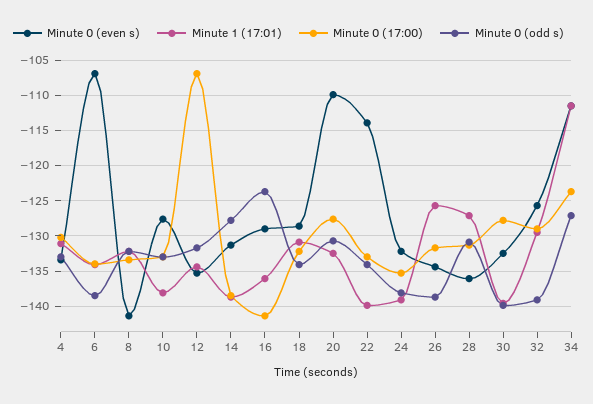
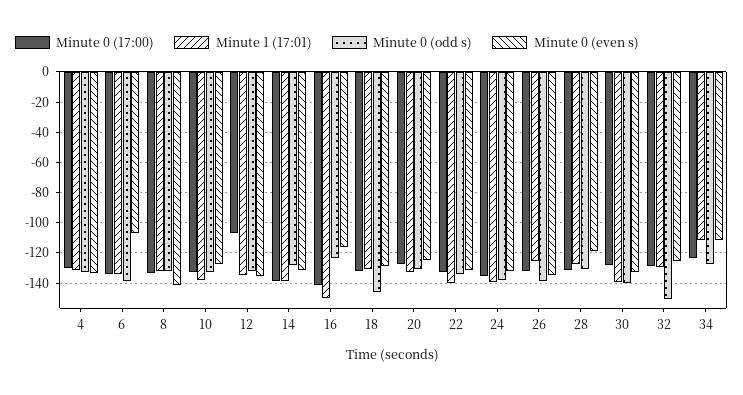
Minute 0 (even s), 16: -129 -> -115
Minute 1 (17:01), 16: -136 -> -150
Minute 0 (odd s), 18: -134 -> -145
Minute 0 (even s), 20: -110 -> -125
Minute 0 (even s), 22: -114 -> -130
Minute 0 (even s), 28: -136 -> -120
Minute 0 (odd s), 32: -139 -> -150

